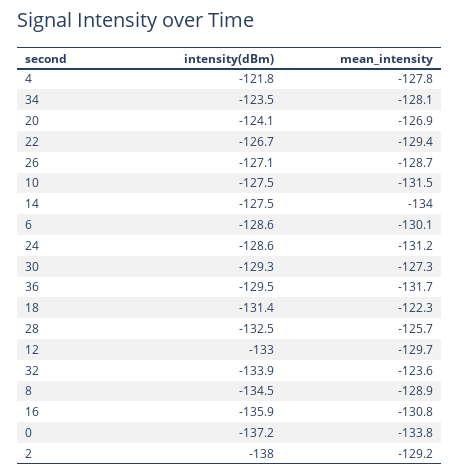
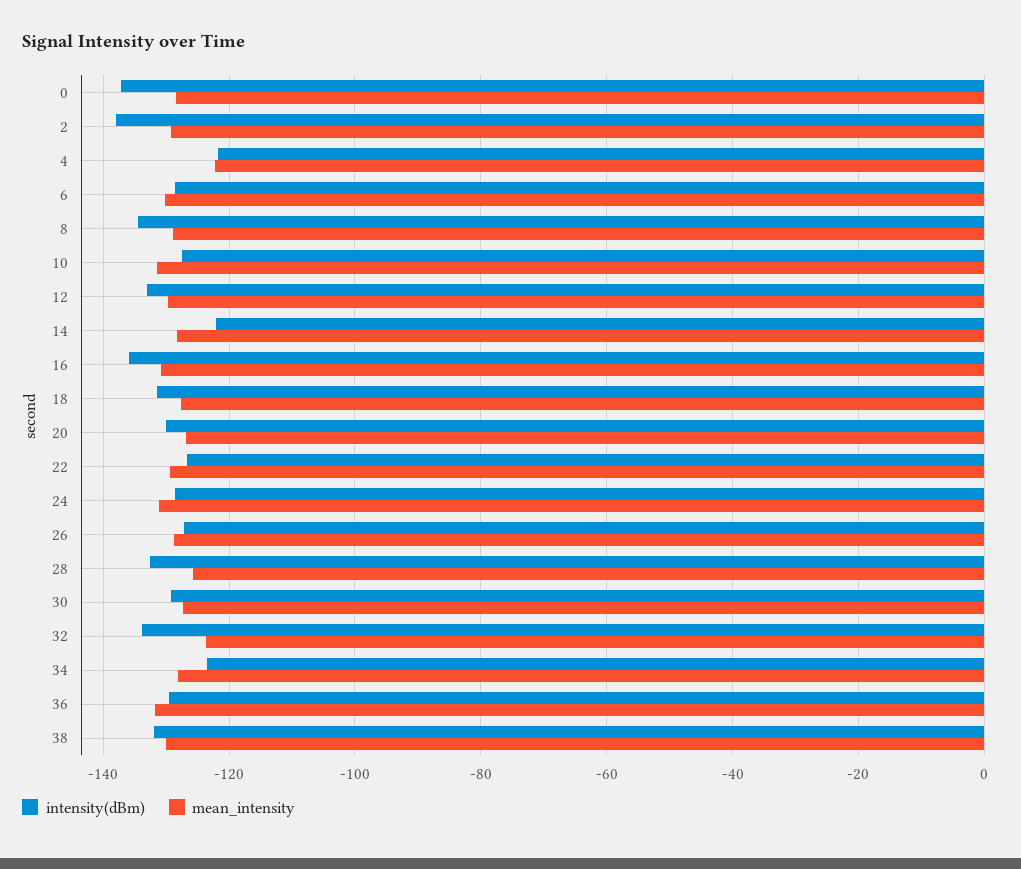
mean_intensity, 4: -127.8 -> -122
intensity(dBm), 20: -124.1 -> -130
intensity(dBm), 14: -127.5 -> -122
mean_intensity, 14: -134 -> -128
mean_intensity, 18: -122.3 -> -128
mean_intensity, 0: -133.8 -> -128
intensity(dBm), 38: none -> -132
mean_intensity, 38: none -> -130

